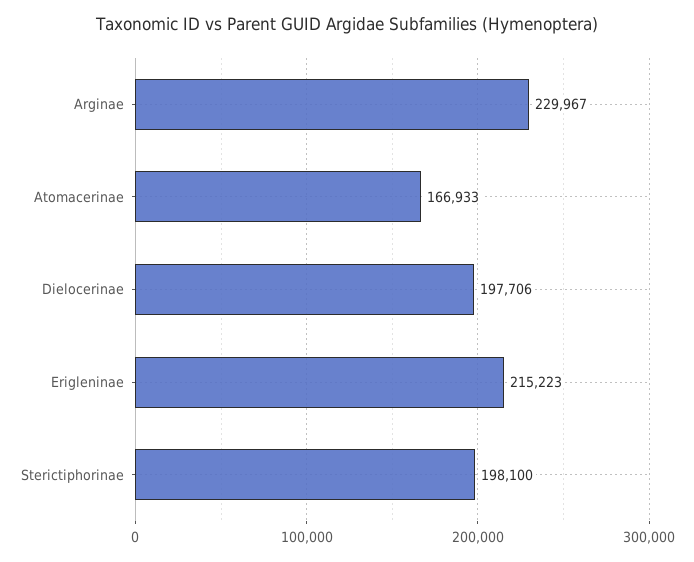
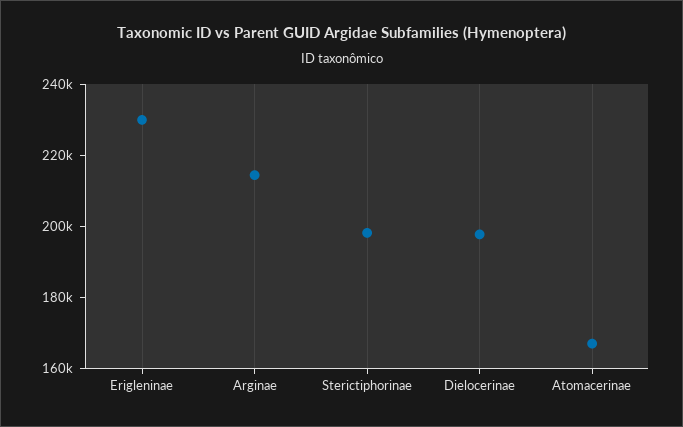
Arginae: 229967 -> 215000
Erigleninae: 215223 -> 230000

